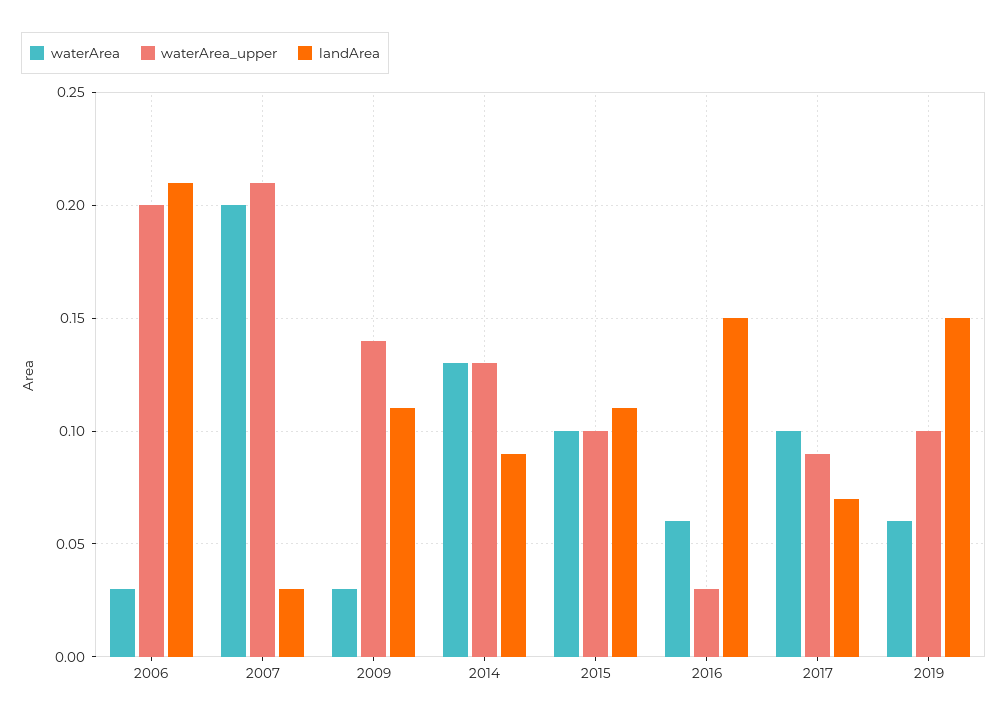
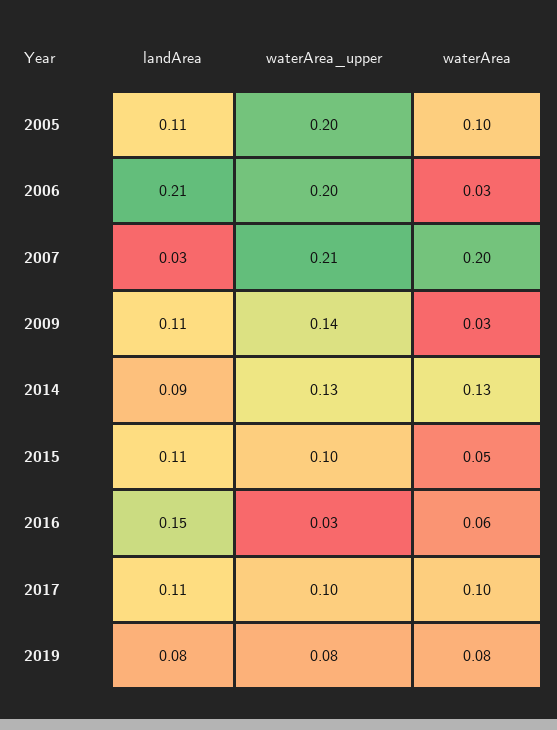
waterArea, 2015: 0.1 -> 0.05
waterArea_upper, 2017: 0.09 -> 0.1
landArea, 2017: 0.07 -> 0.11
waterArea, 2019: 0.06 -> 0.08
waterArea_upper, 2019: 0.1 -> 0.08
landArea, 2019: 0.15 -> 0.08
landArea, 2005: none -> 0.11
waterArea_upper, 2005: none -> 0.2
waterArea, 2005: none -> 0.1

